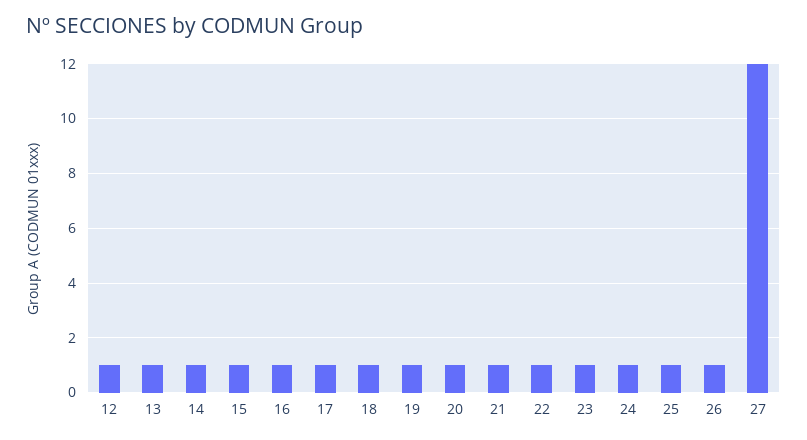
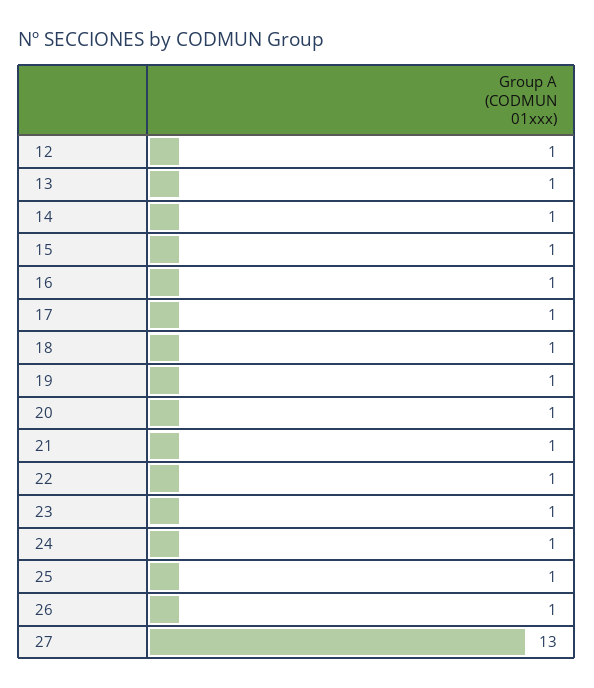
27: 12 -> 13

